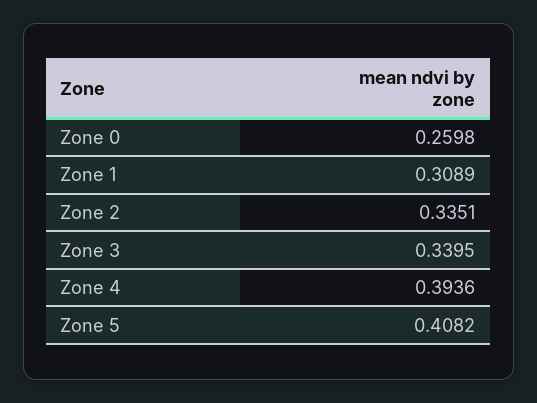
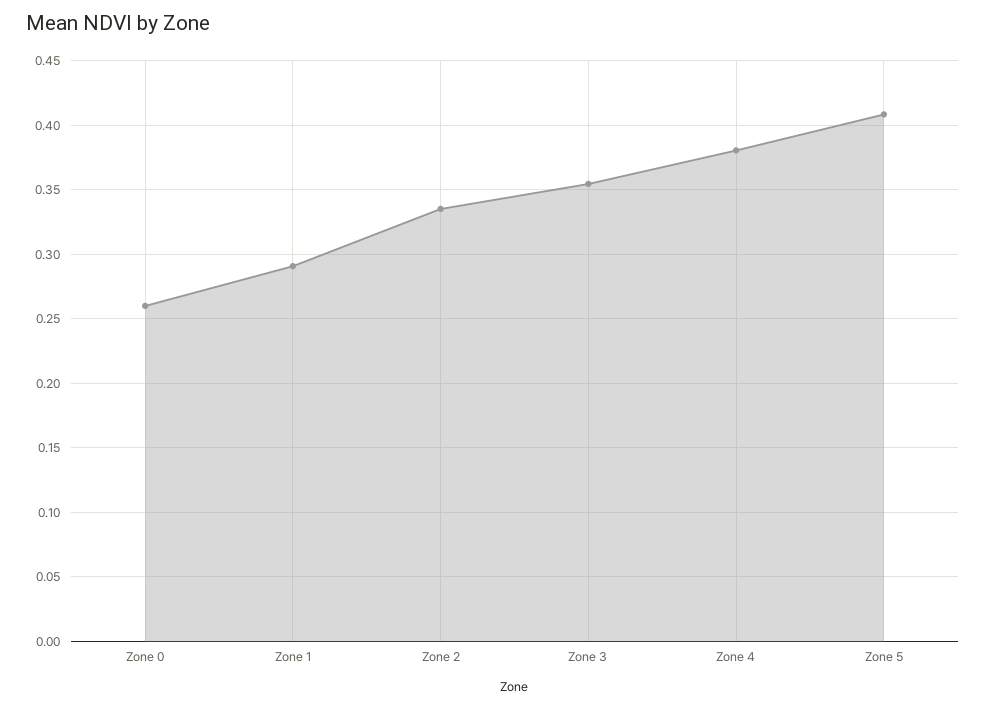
Zone 1: 0.3089 -> 0.29
Zone 3: 0.3395 -> 0.355
Zone 4: 0.3936 -> 0.38

